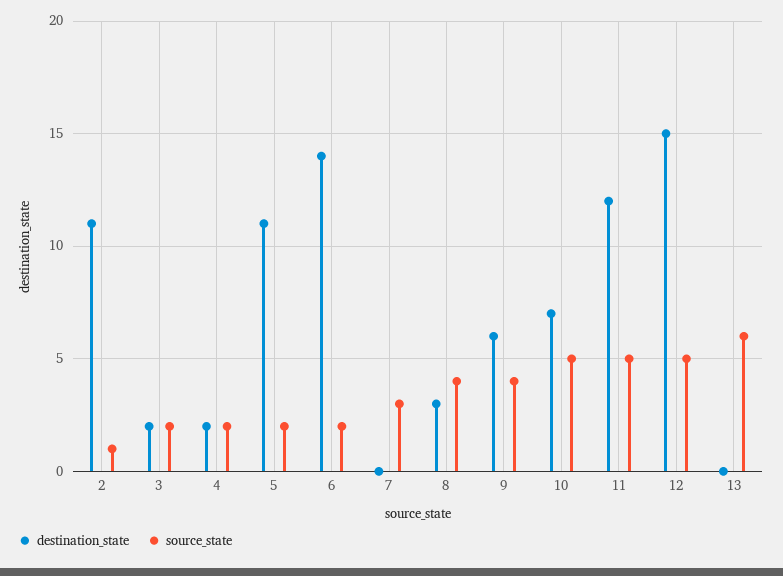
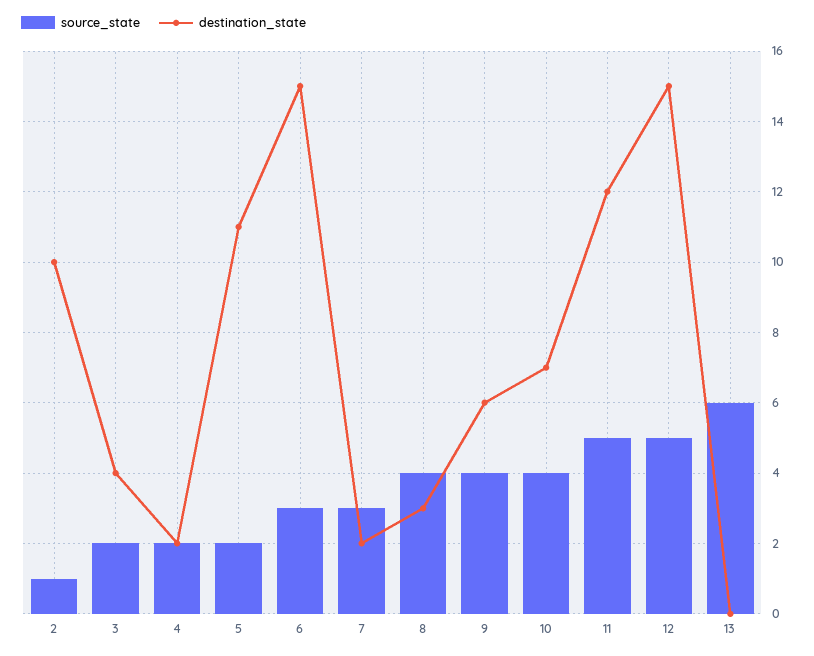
destination_state, 2: 11 -> 10
destination_state, 3: 2 -> 4
destination_state, 6: 14 -> 15
source_state, 6: 2 -> 3
destination_state, 7: 0 -> 2
source_state, 10: 5 -> 4

